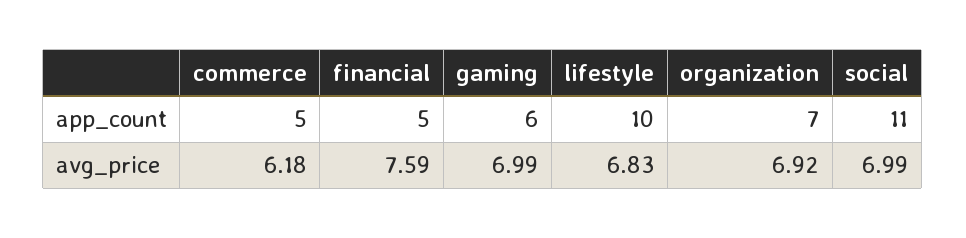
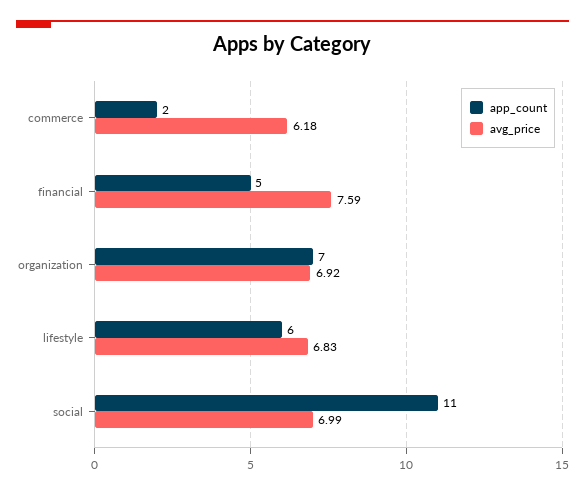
app_count, commerce: 5 -> 2
app_count, gaming: 6 -> none
app_count, lifestyle: 10 -> 6
avg_price, gaming: 6.99 -> none

